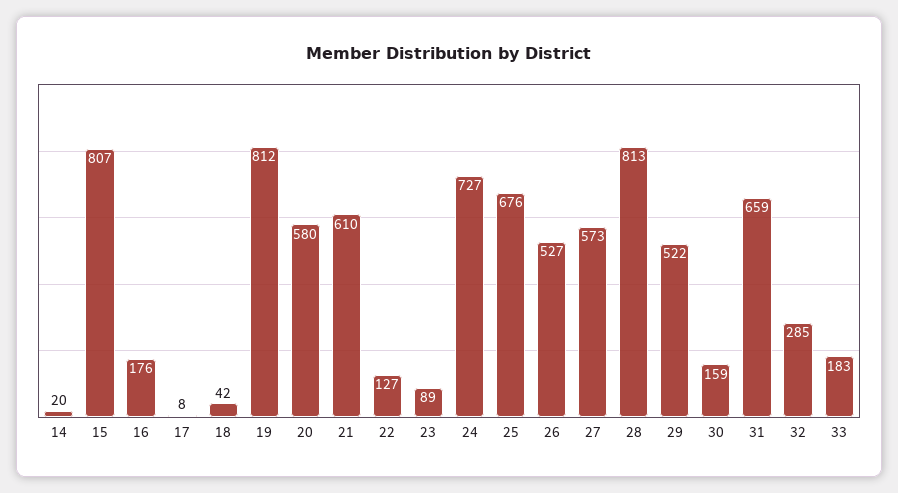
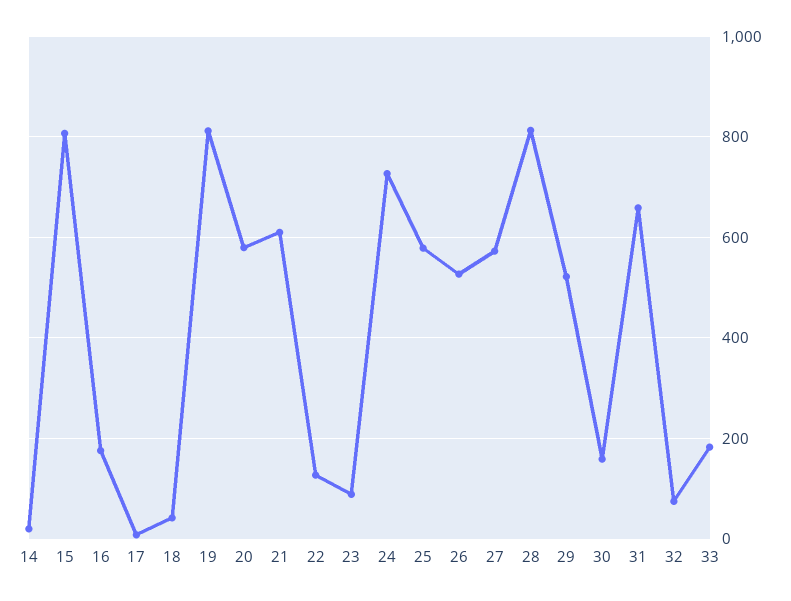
25: 676 -> 580
32: 285 -> 80

